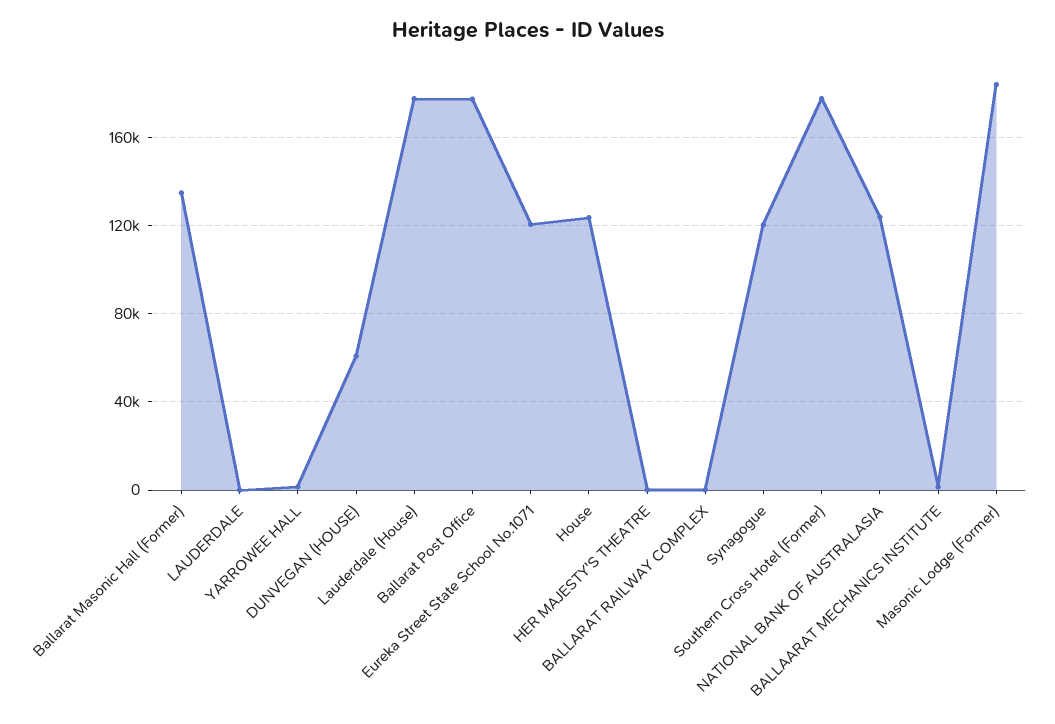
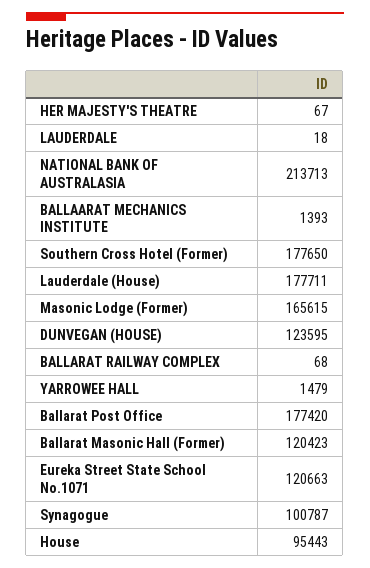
Ballarat Masonic Hall (Former): 135000 -> 120423
DUNVEGAN (HOUSE): 60000 -> 123595
House: 125000 -> 95443
Synagogue: 120000 -> 100787
NATIONAL BANK OF AUSTRALASIA: 125000 -> 213713
Masonic Lodge (Former): 185000 -> 165615

